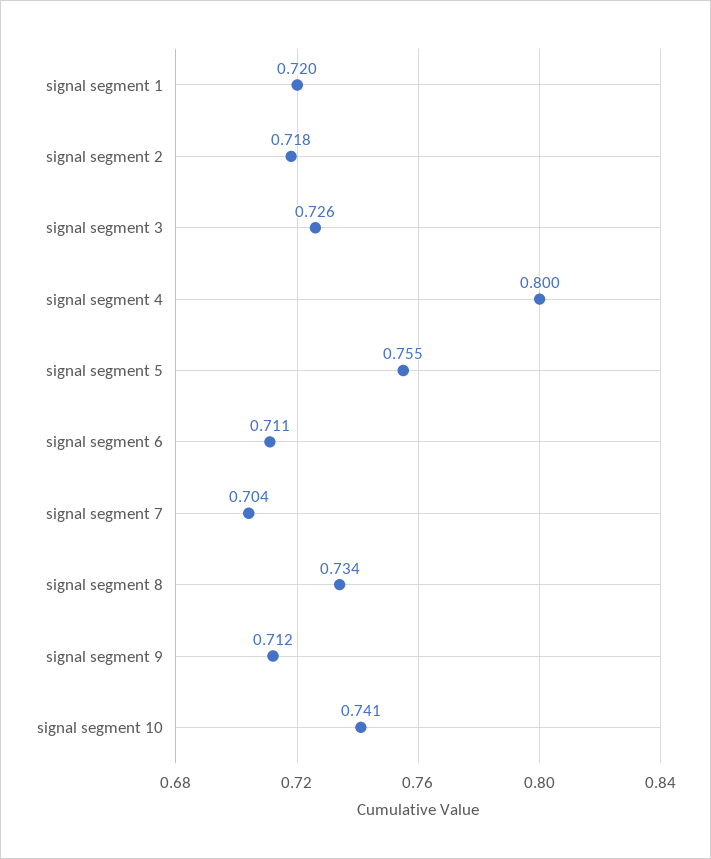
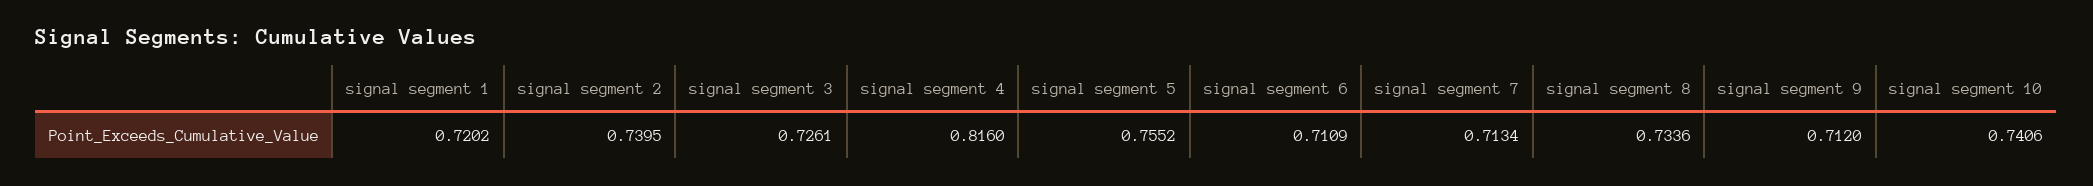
signal segment 2: 0.718 -> 0.7395
signal segment 4: 0.8 -> 0.816
signal segment 7: 0.704 -> 0.7134

